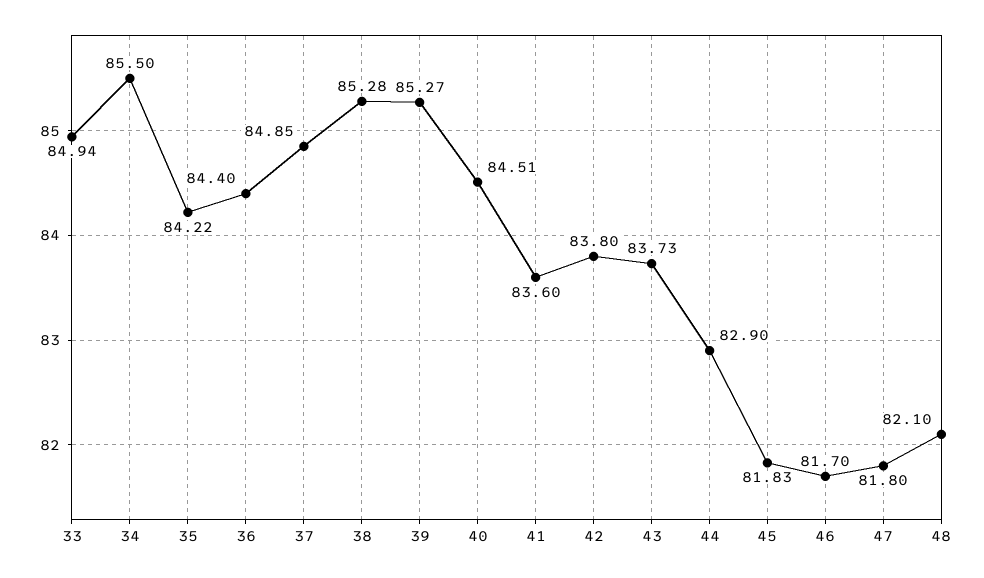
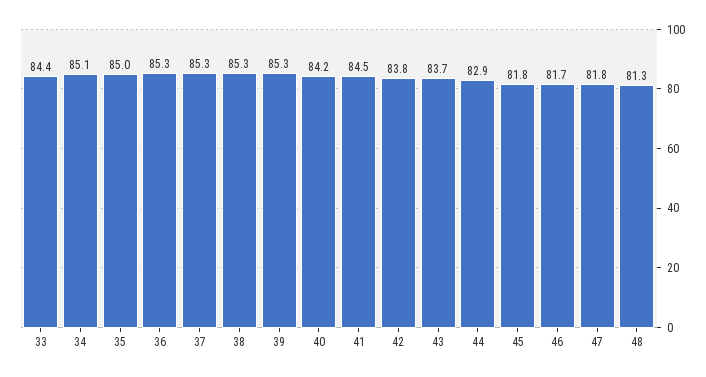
33: 84.94 -> 84.4
34: 85.5 -> 85.1
35: 84.22 -> 85
36: 84.4 -> 85.3
37: 84.85 -> 85.3
40: 84.51 -> 84.2
41: 83.6 -> 84.5
48: 82.1 -> 81.3

